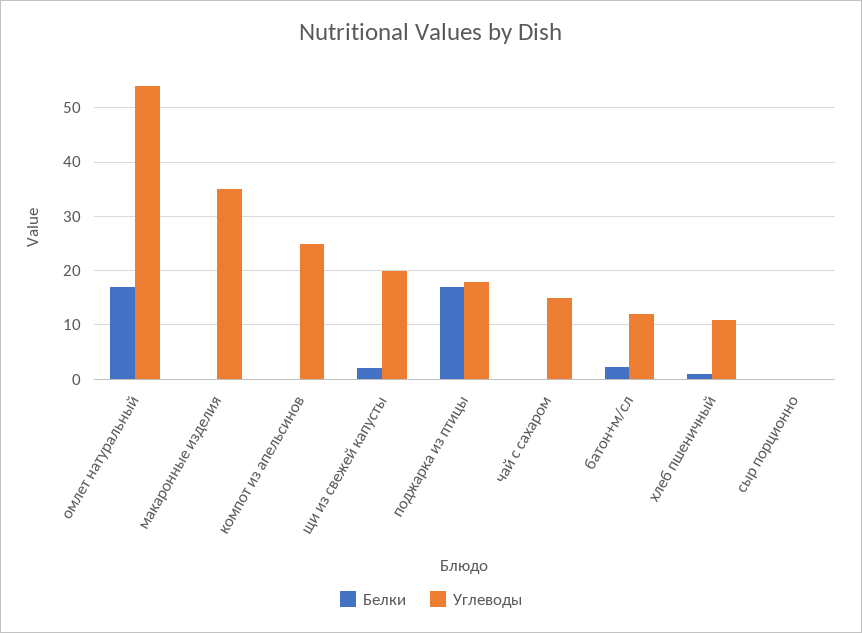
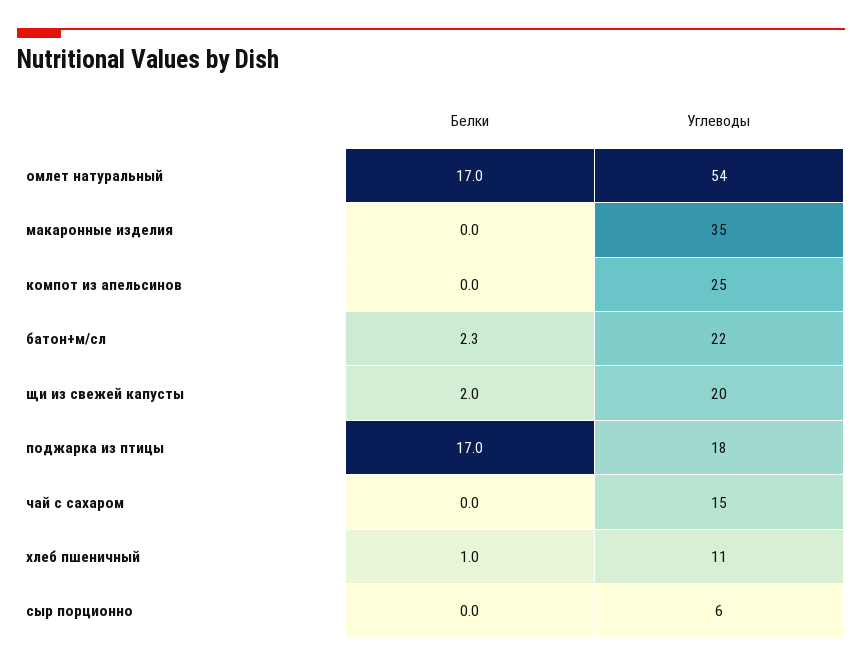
Углеводы, батон+м/сл: 12 -> 22
Углеводы, сыр порционно: 0 -> 6

